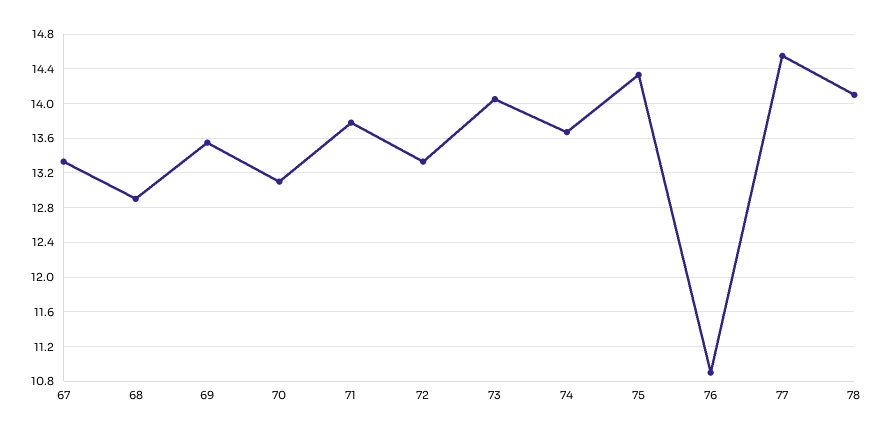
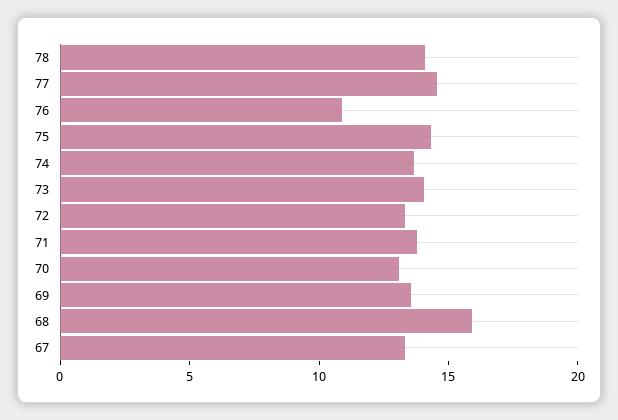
68: 12.9 -> 16

